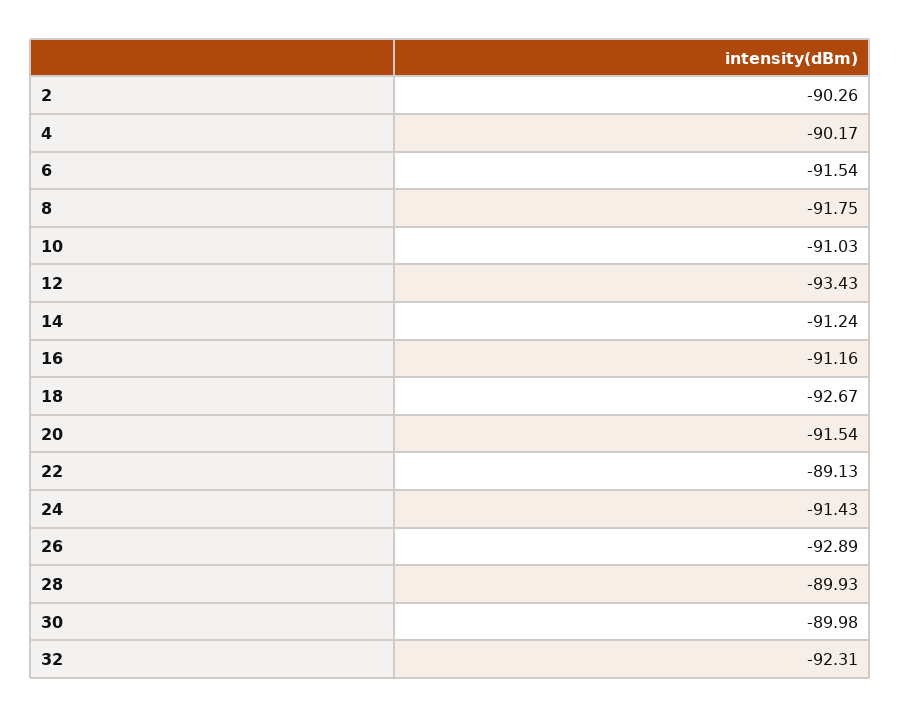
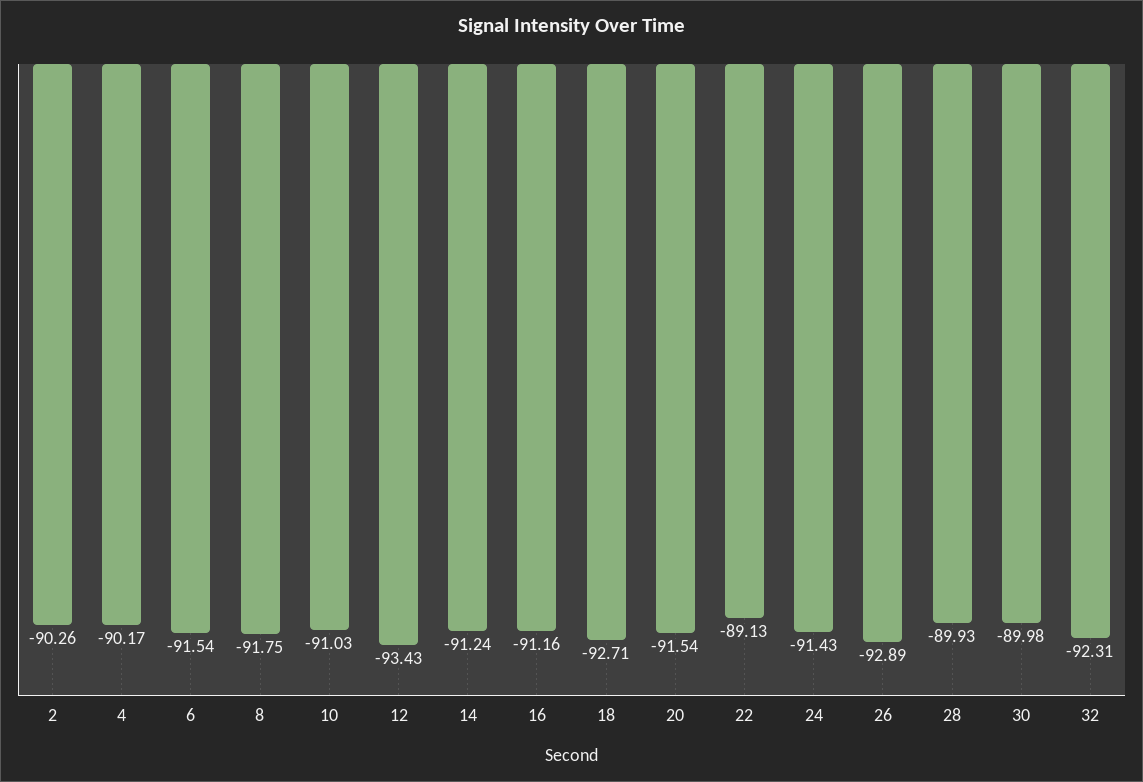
18: -92.67 -> -92.71

